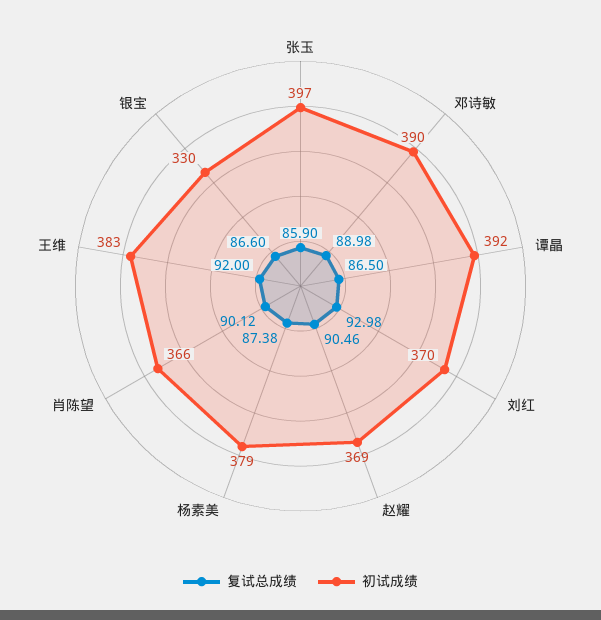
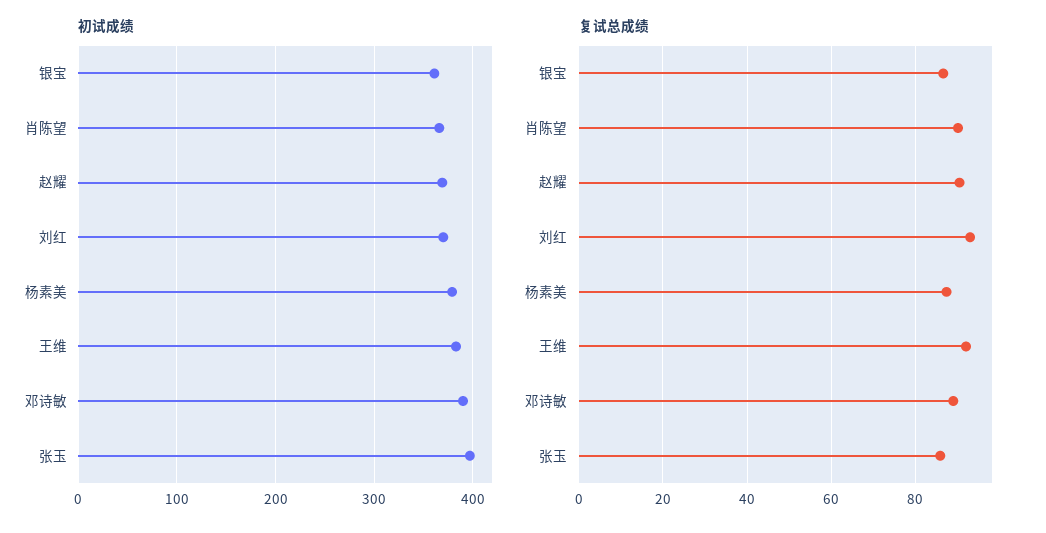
复试总成绩, 谭晶: 86.5 -> none
初试成绩, 谭晶: 392 -> none
初试成绩, 银宝: 330 -> 360

